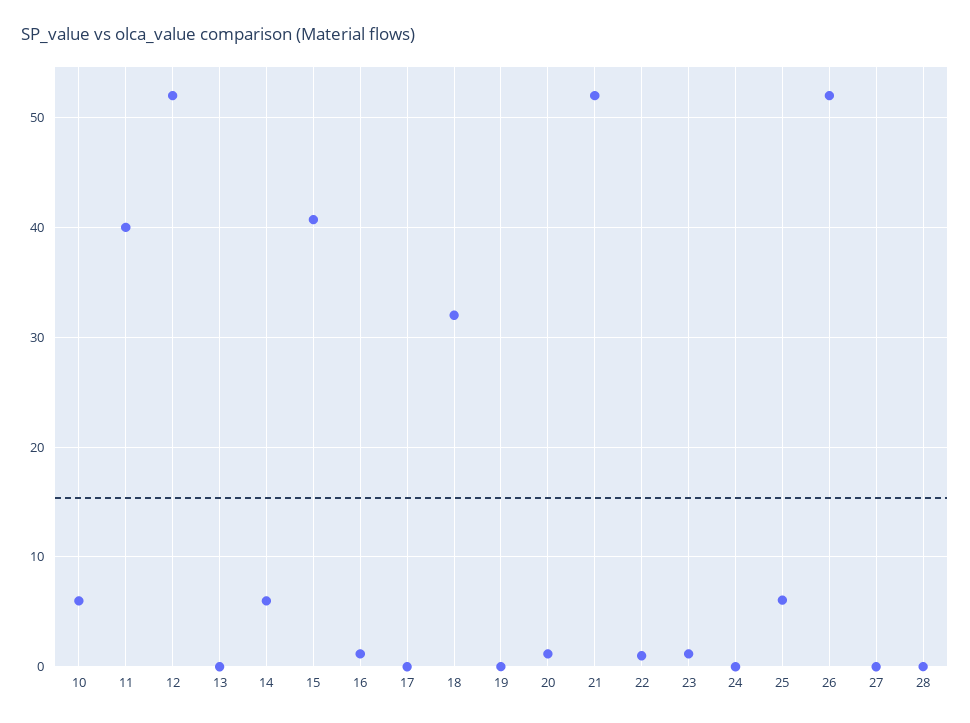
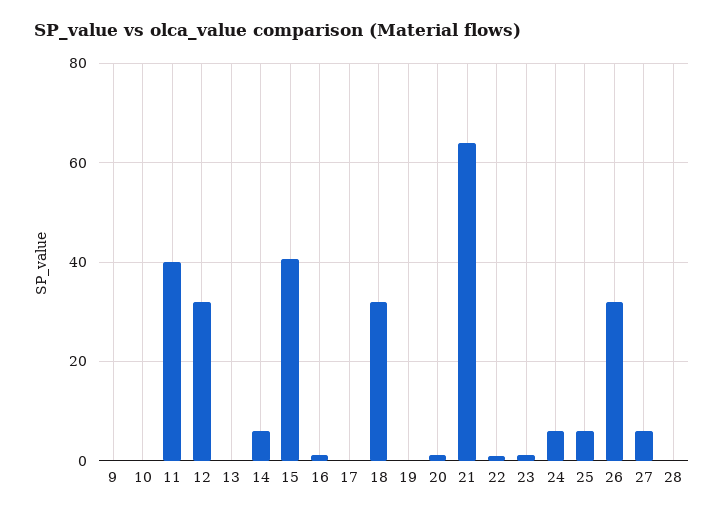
10: 6 -> 0
12: 52 -> 32
21: 52 -> 64
24: 0 -> 6
26: 52 -> 32
27: 0 -> 6
9: none -> 0

